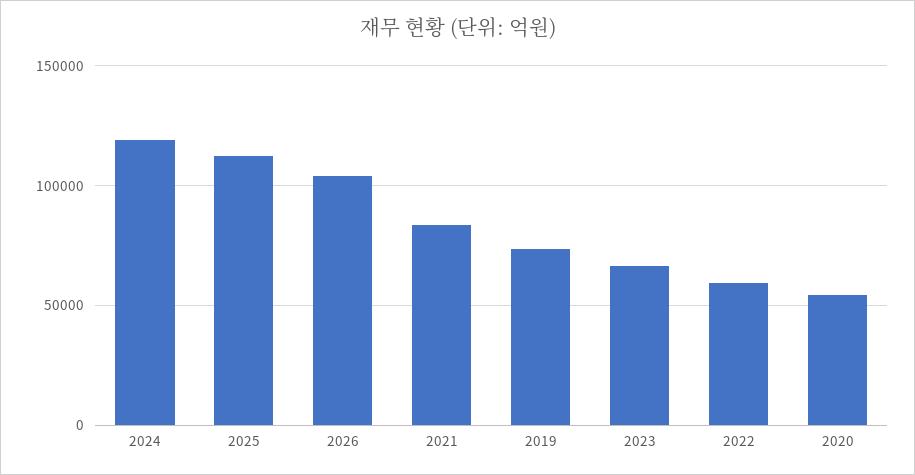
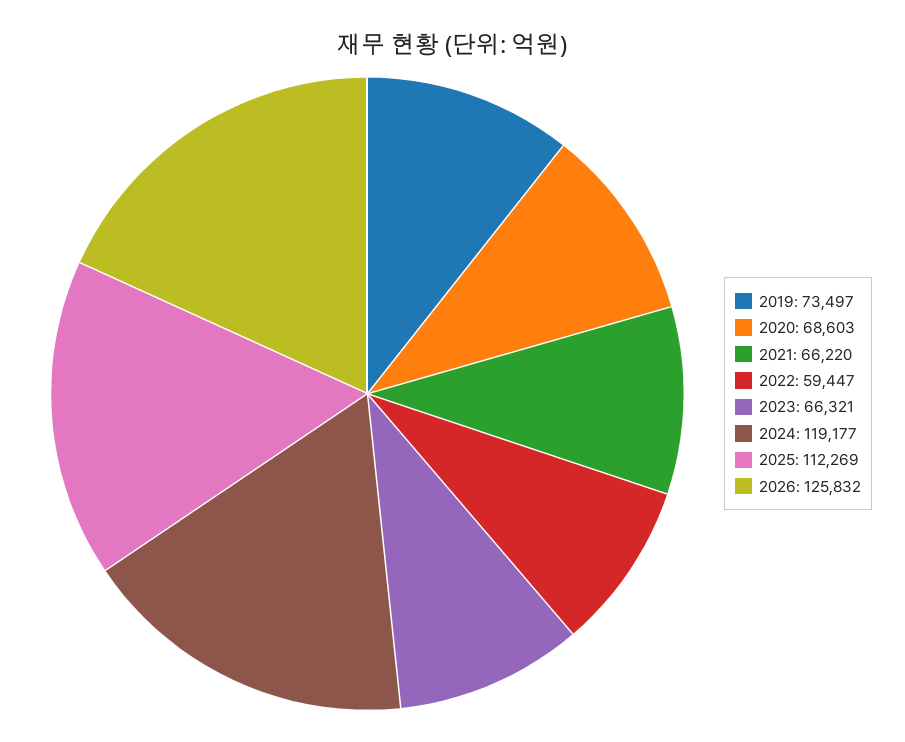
2026: 105000 -> 125832
2021: 85000 -> 66220
2020: 55000 -> 68603

